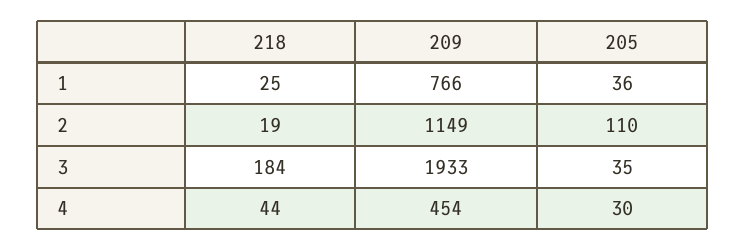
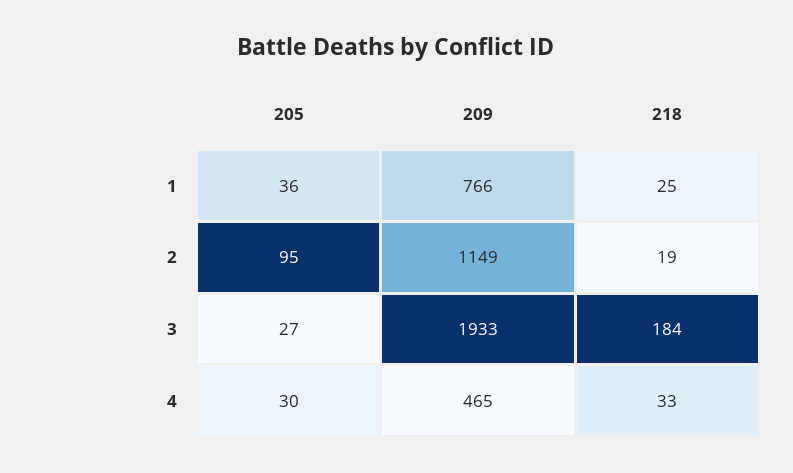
205, 2: 110 -> 95
205, 3: 35 -> 27
218, 4: 44 -> 33
209, 4: 454 -> 465

